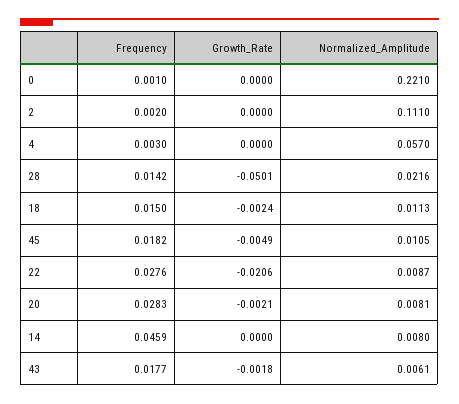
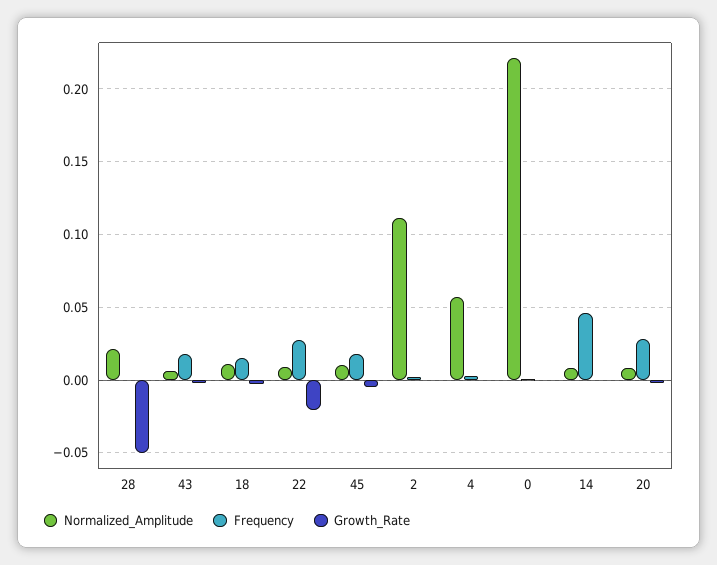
Frequency, 28: 0.0142 -> 0

